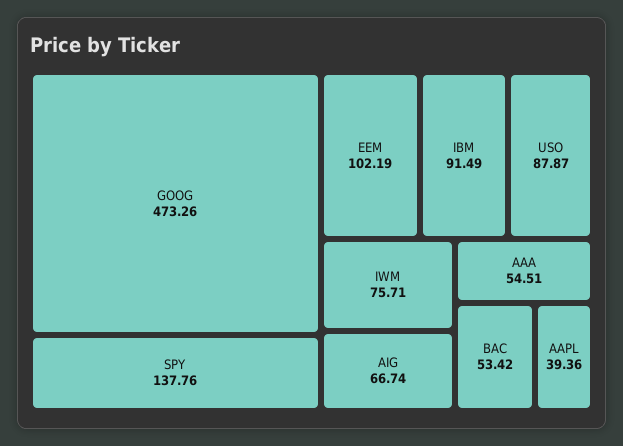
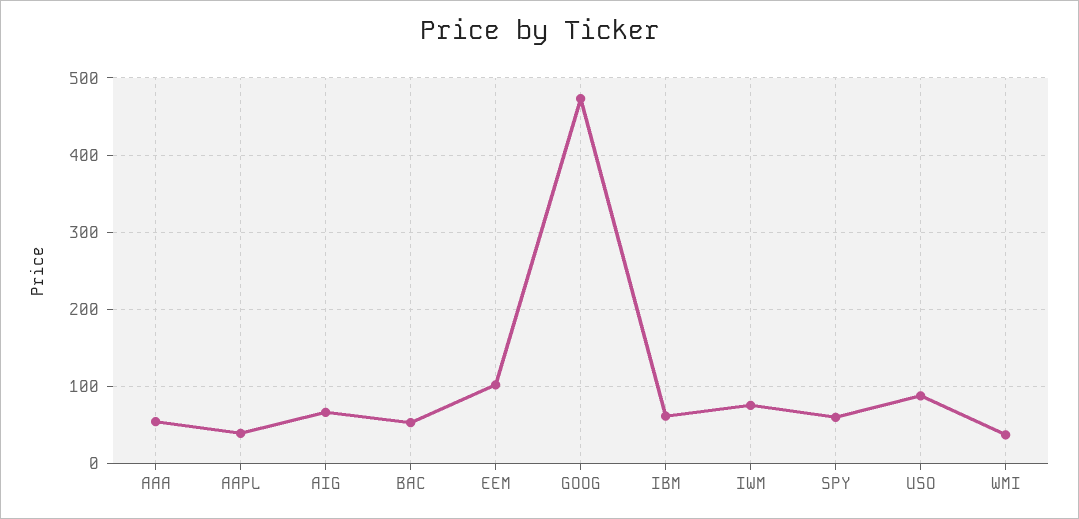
SPY: 137.76 -> 60
IBM: 91.49 -> 60
WMI: none -> 40

